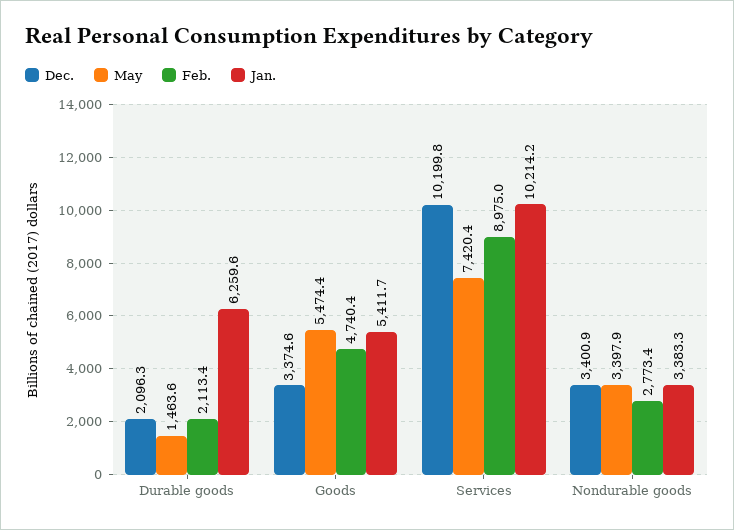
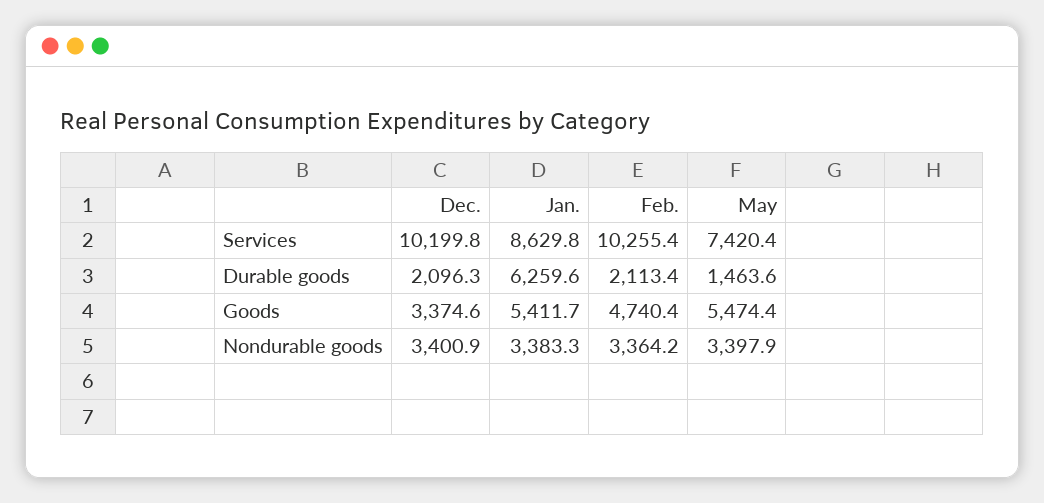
Feb., Services: 8975 -> 10255.4
Jan., Services: 10214.2 -> 8629.8
Feb., Nondurable goods: 2773.4 -> 3364.2

